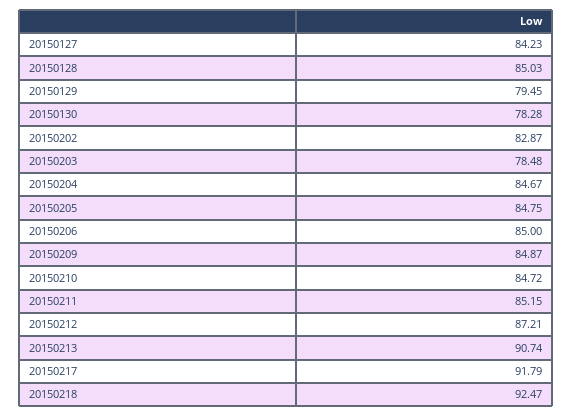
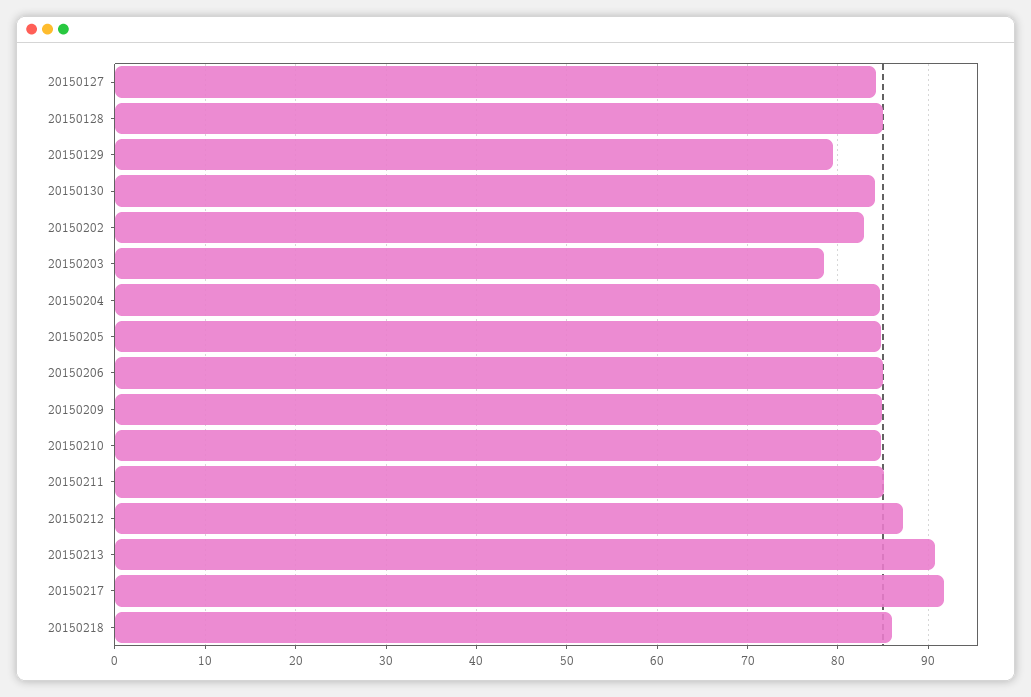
20150130: 78.28 -> 84
20150218: 92.47 -> 86

